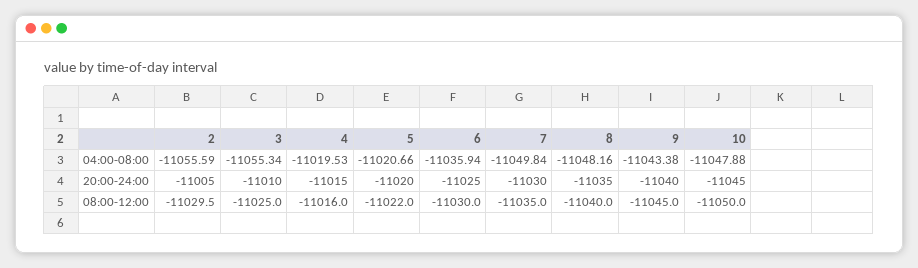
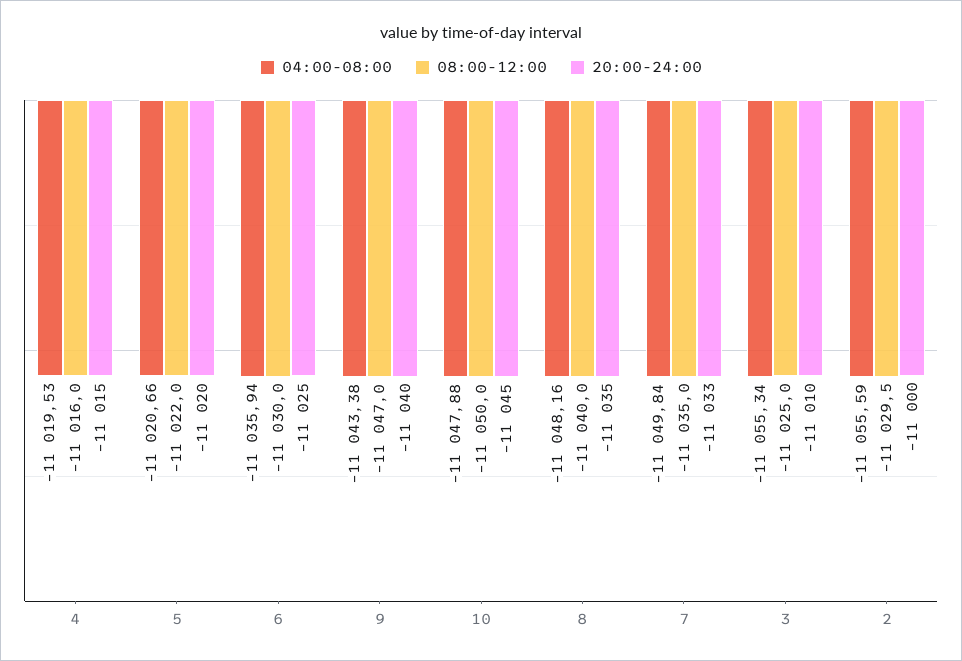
20:00-24:00, 2: -11005 -> -11000
20:00-24:00, 7: -11030 -> -11033
08:00-12:00, 9: -11045 -> -11047

